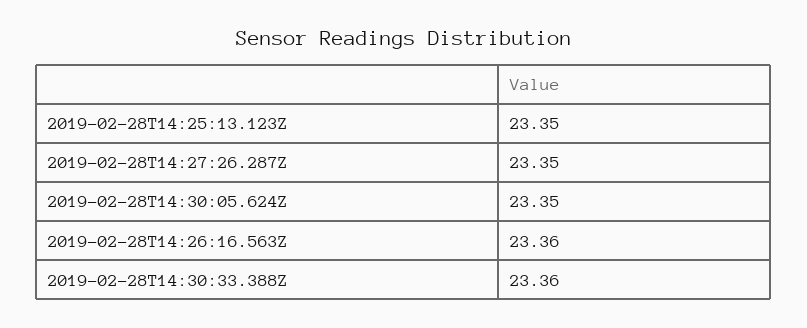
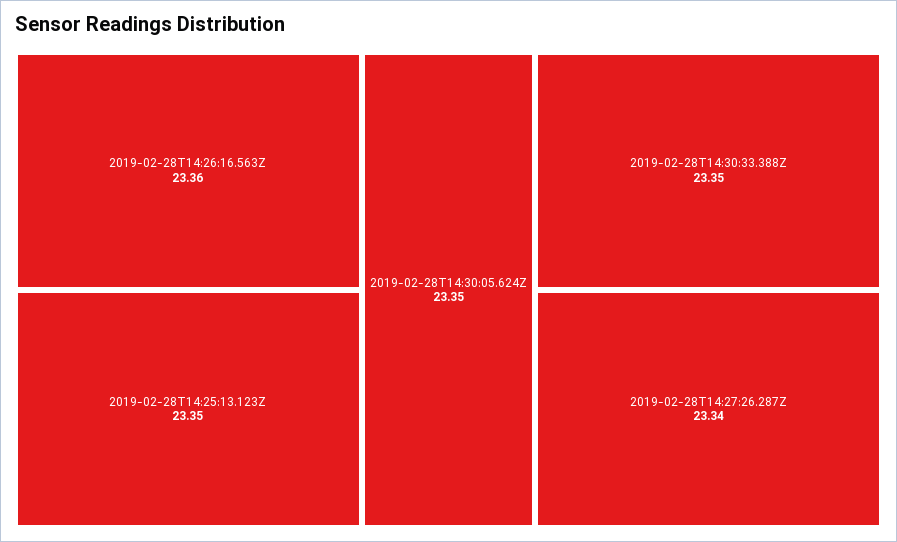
2019-02-28T14:27:26.287Z: 23.35 -> 23.34
2019-02-28T14:30:33.388Z: 23.36 -> 23.35

